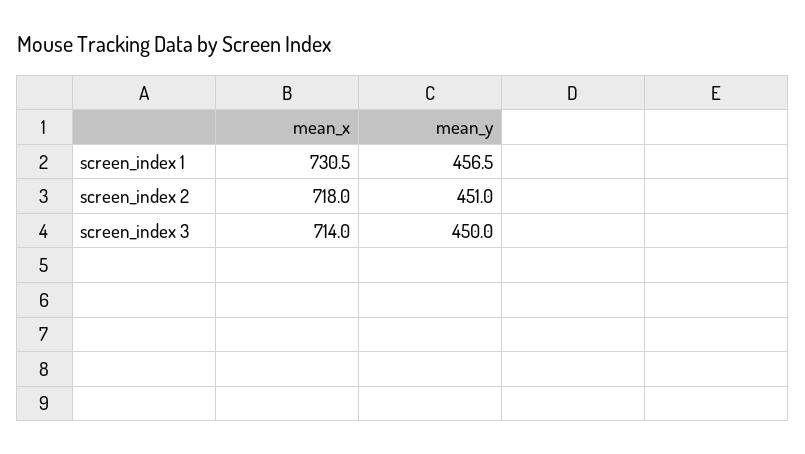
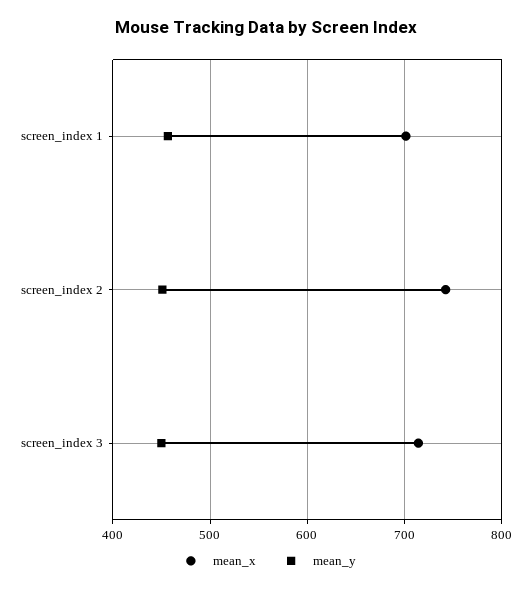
mean_x, screen_index 1: 730.5 -> 700
mean_x, screen_index 2: 718 -> 740

